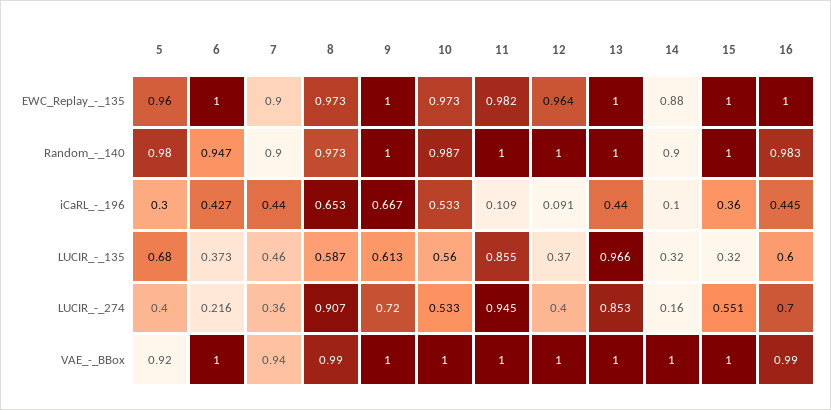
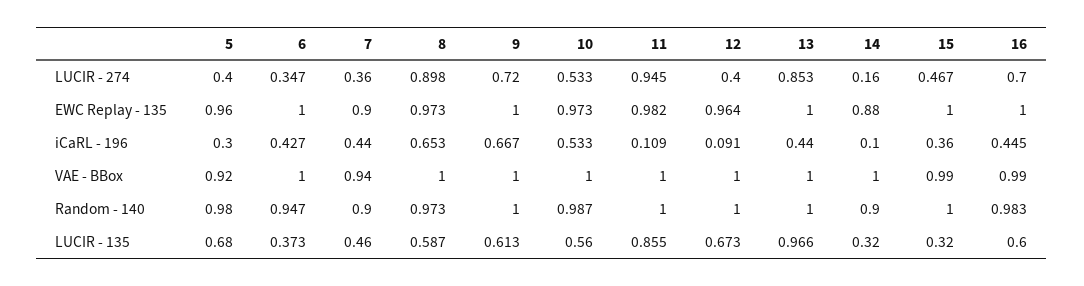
12, LUCIR_-_135: 0.37 -> 0.673
6, LUCIR_-_274: 0.216 -> 0.347
8, LUCIR_-_274: 0.907 -> 0.898
15, LUCIR_-_274: 0.551 -> 0.467
8, VAE_-_BBox: 0.99 -> 1
15, VAE_-_BBox: 1 -> 0.99

